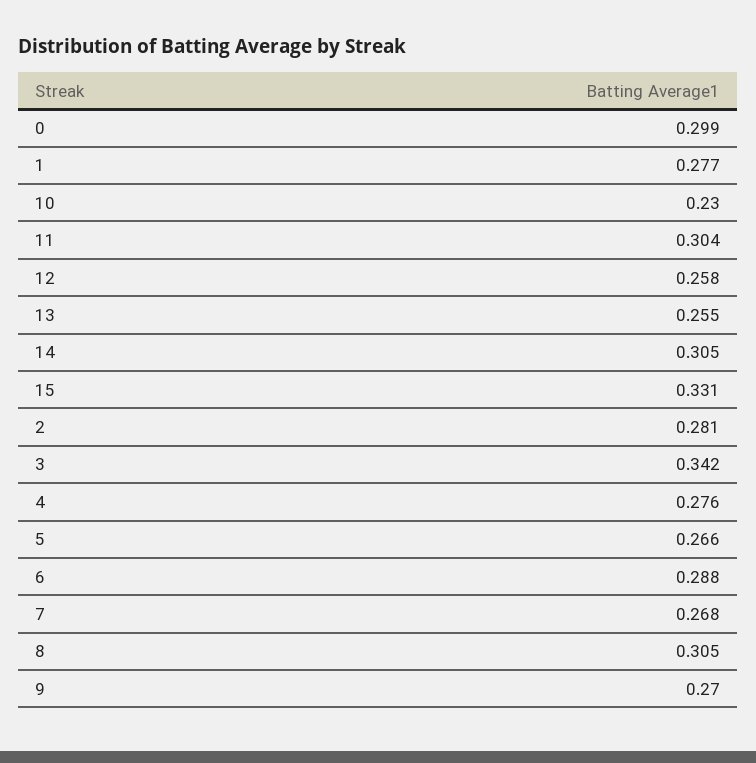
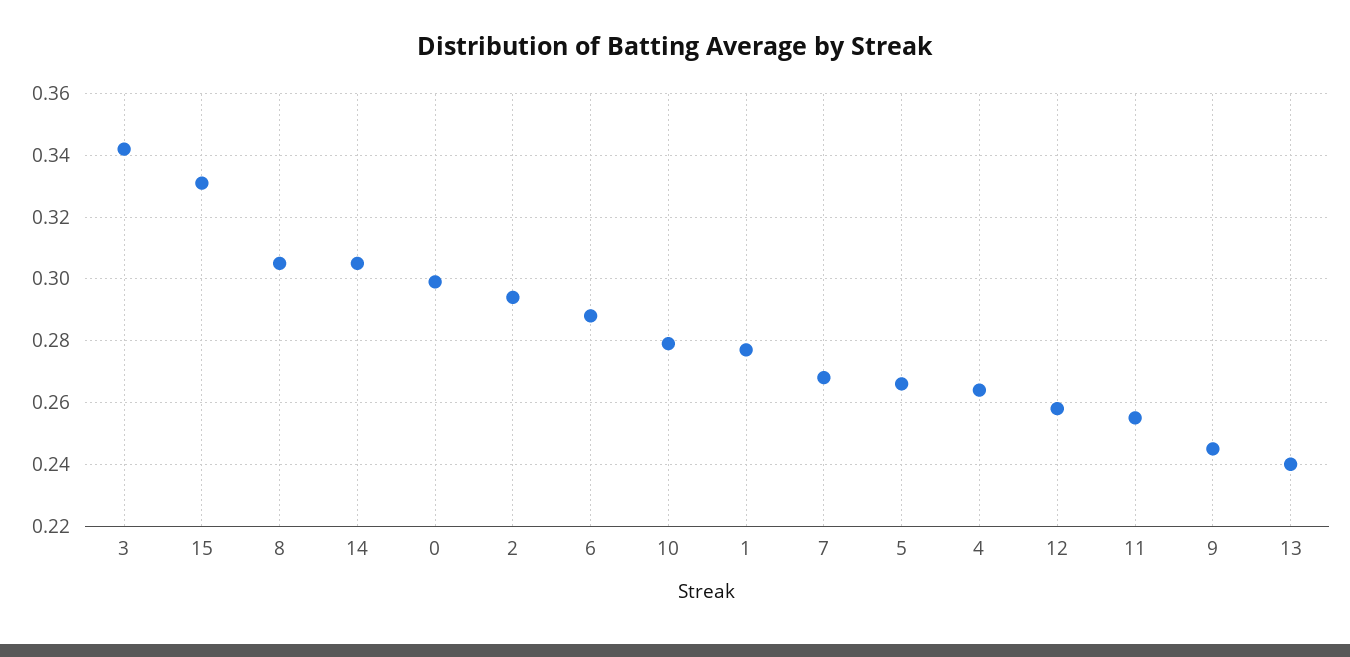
10: 0.23 -> 0.28
11: 0.304 -> 0.255
13: 0.255 -> 0.24
2: 0.281 -> 0.295
4: 0.276 -> 0.265
9: 0.27 -> 0.245

